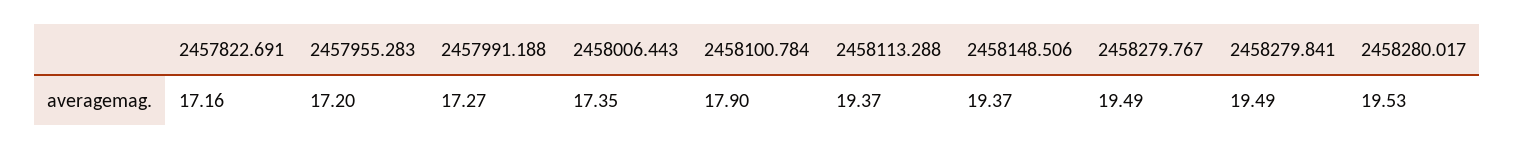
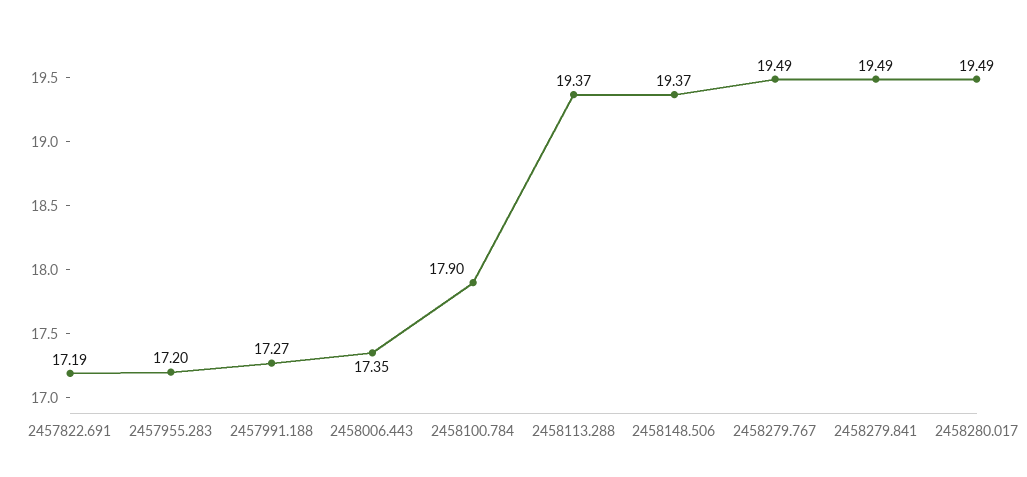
2457822.691: 17.16 -> 17.19
2458280.017: 19.53 -> 19.49

